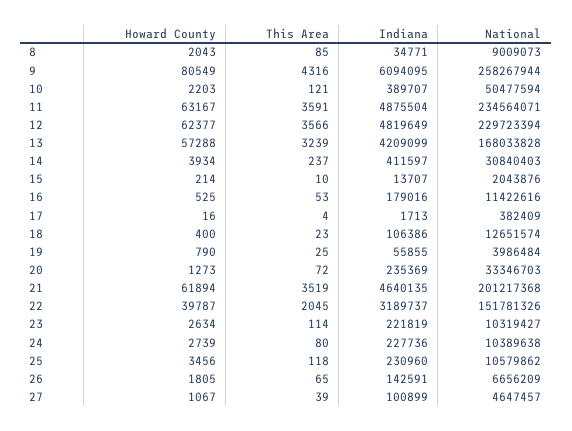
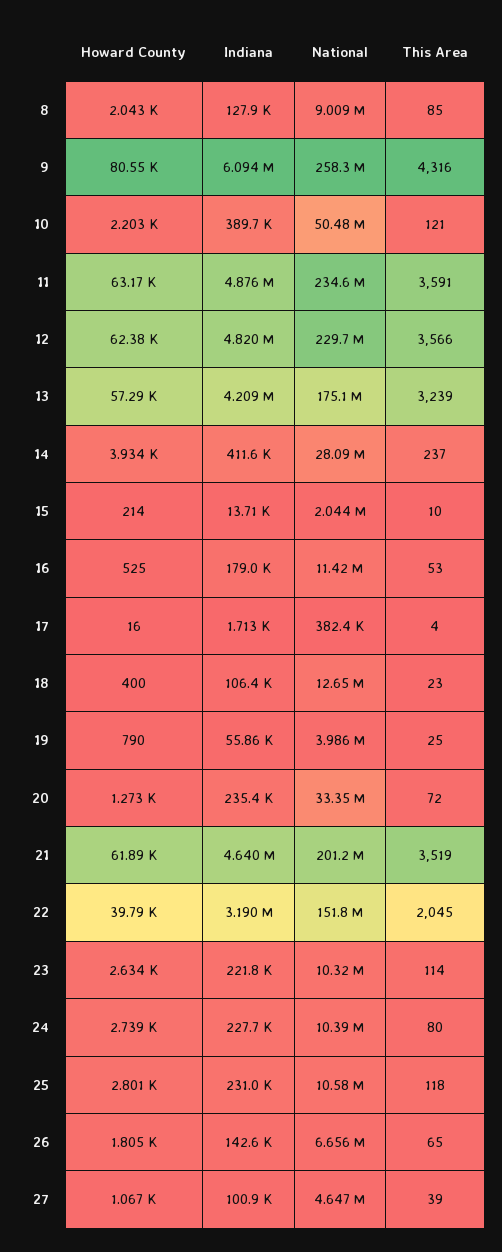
Indiana, 8: 34771 -> 127900
National, 13: 168033828 -> 175100000
National, 14: 30840403 -> 28090000
Howard County, 25: 3456 -> 2801

